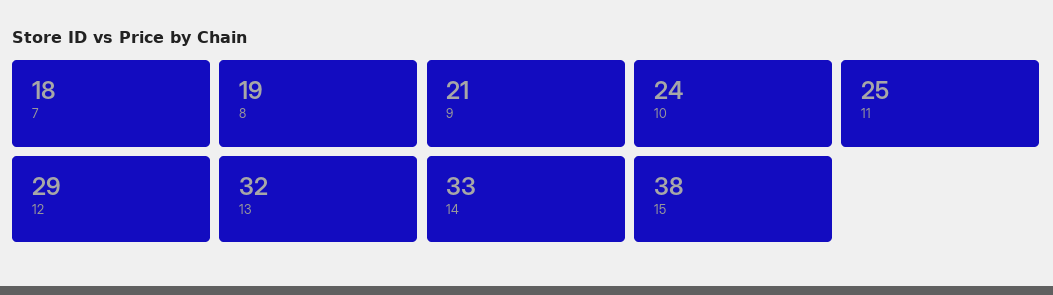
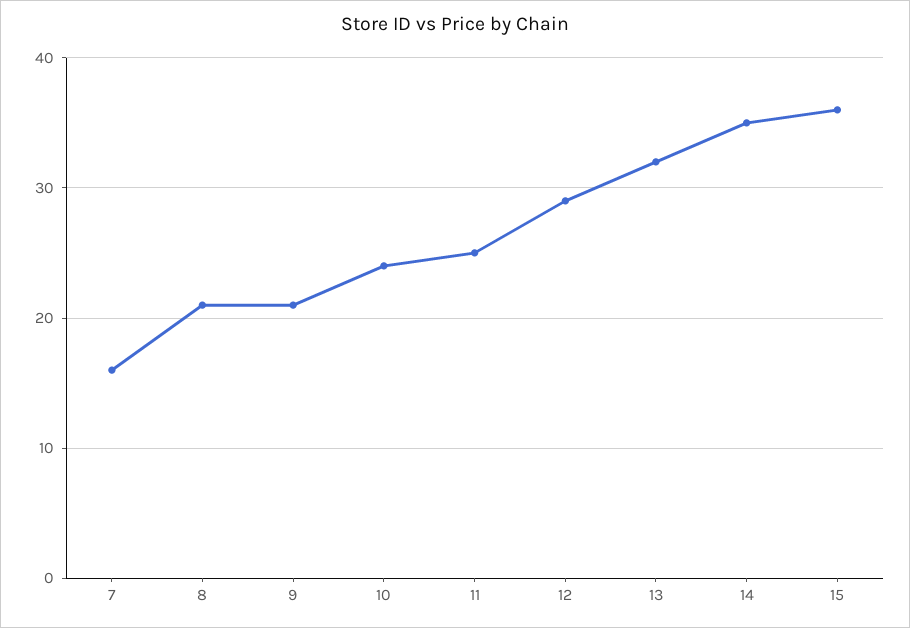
7: 18 -> 16
8: 19 -> 21
14: 33 -> 35
15: 38 -> 36

